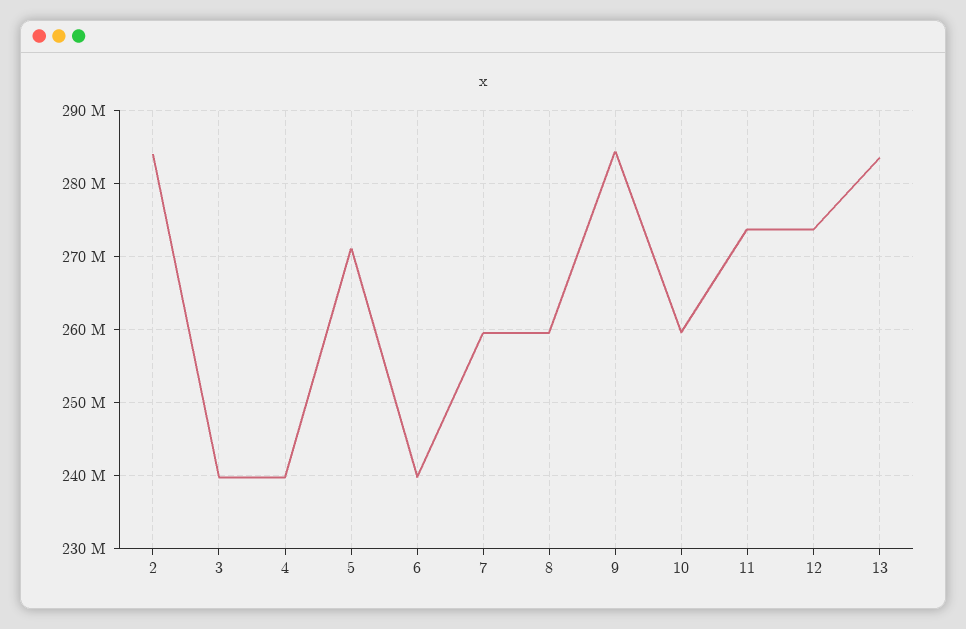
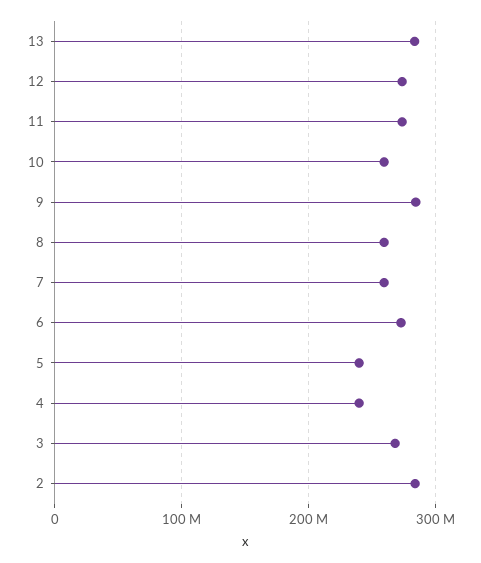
3: 240000000 -> 270000000
5: 271000000 -> 240000000
6: 240000000 -> 270000000

